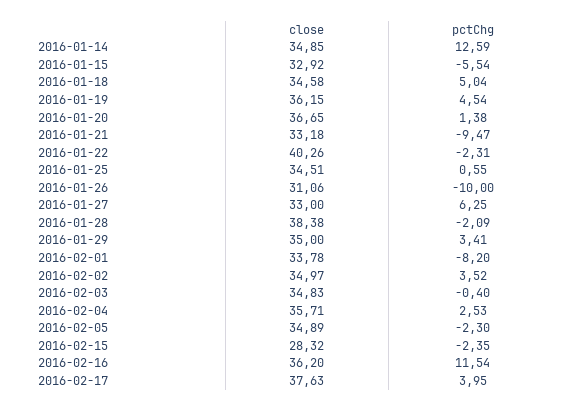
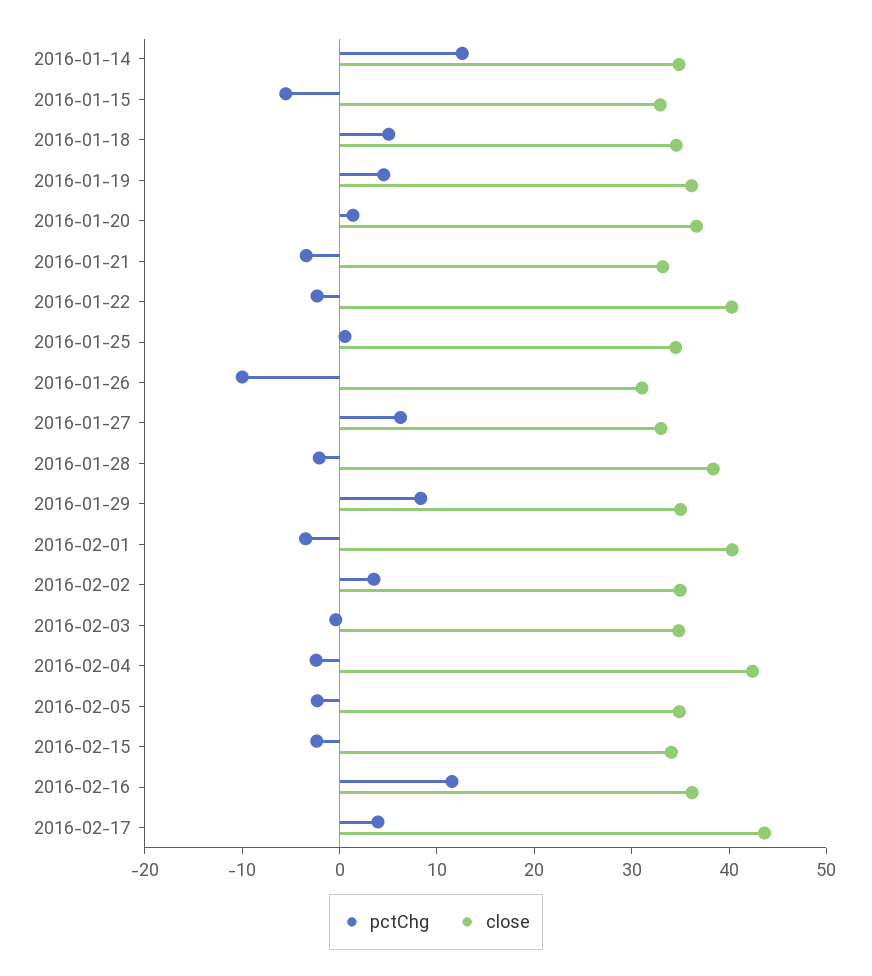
pctChg, 2016-01-21: -9.47 -> -4
pctChg, 2016-01-29: 3.41 -> 8
close, 2016-02-01: 33.78 -> 40
pctChg, 2016-02-01: -8.2 -> -4
close, 2016-02-04: 35.71 -> 42
pctChg, 2016-02-04: 2.53 -> -2
close, 2016-02-15: 28.32 -> 34
close, 2016-02-17: 37.63 -> 44

